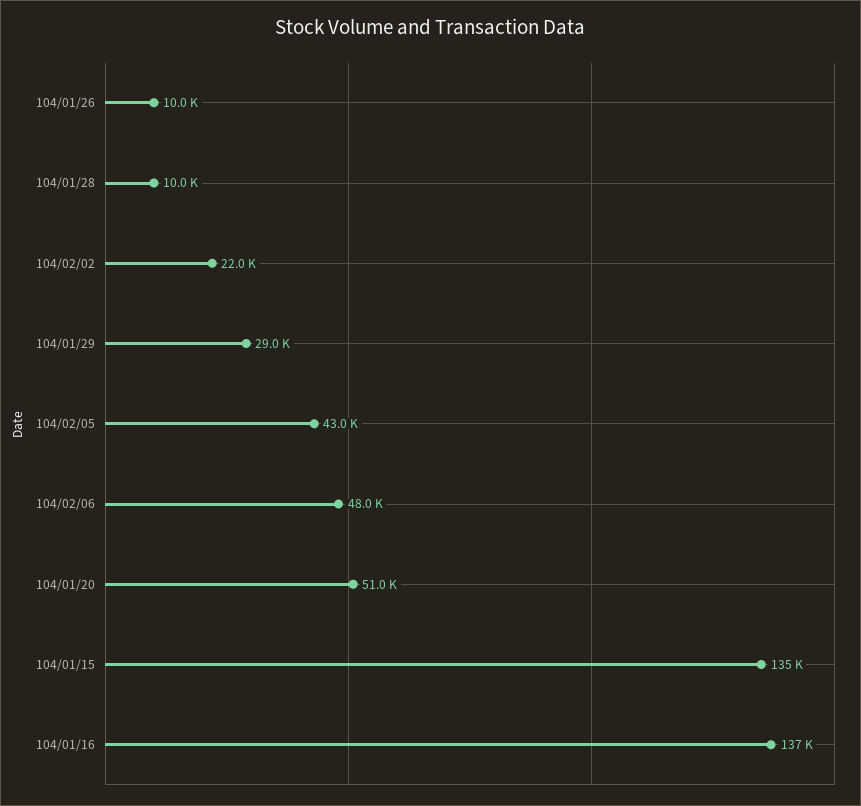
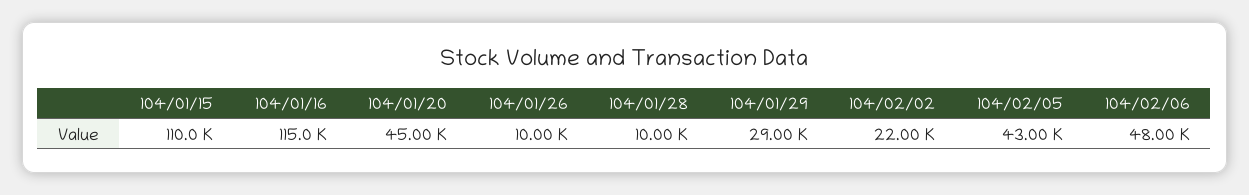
104/01/20: 51000 -> 45000
104/01/15: 135000 -> 110000
104/01/16: 137000 -> 115000

